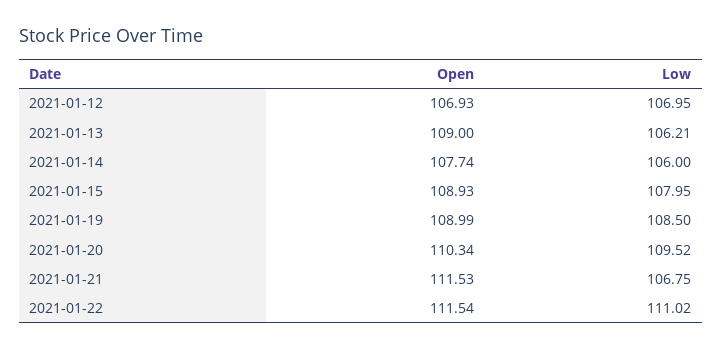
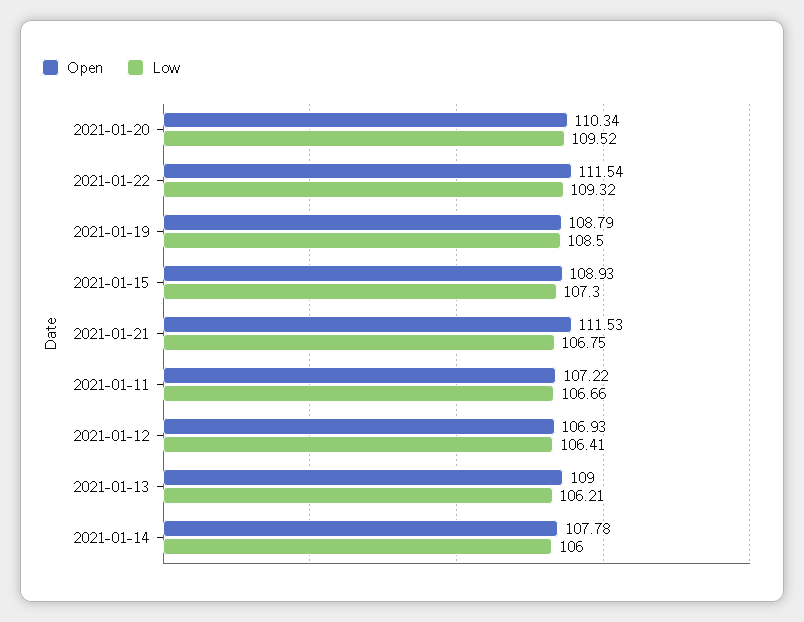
Low, 2021-01-12: 106.95 -> 106.41
Open, 2021-01-14: 107.74 -> 107.78
Low, 2021-01-15: 107.95 -> 107.3
Open, 2021-01-19: 108.99 -> 108.79
Low, 2021-01-22: 111.02 -> 109.32
Open, 2021-01-11: none -> 107.22
Low, 2021-01-11: none -> 106.66

